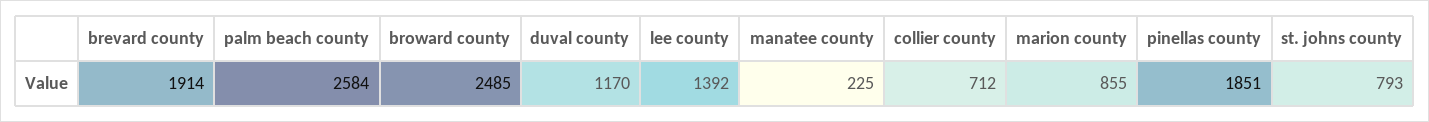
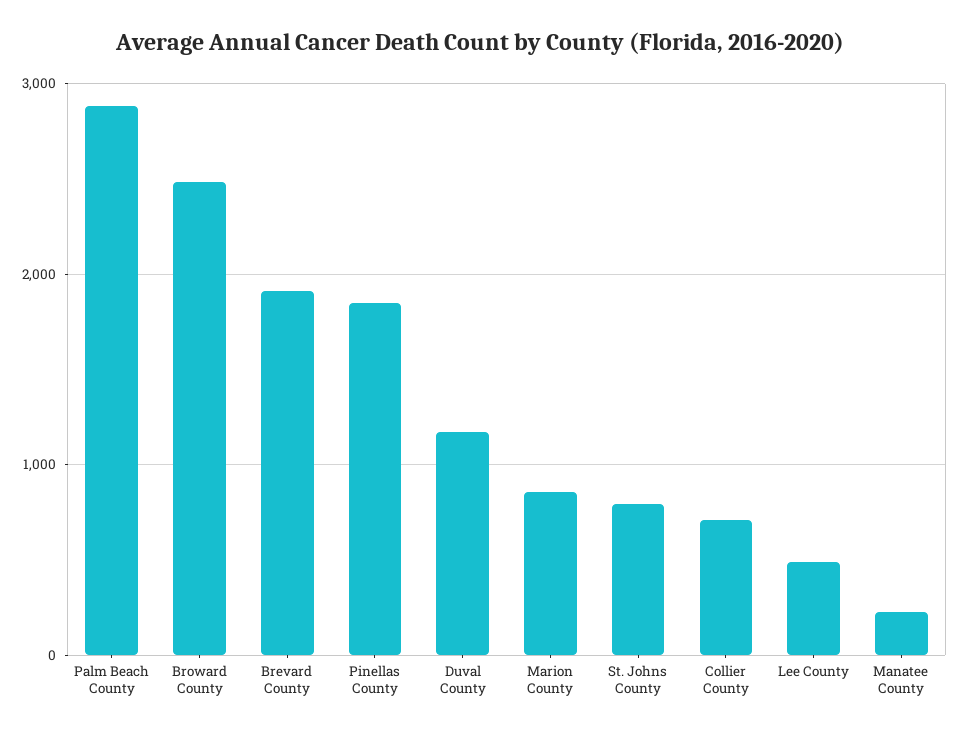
palm beach county: 2584 -> 2900
lee county: 1392 -> 500

